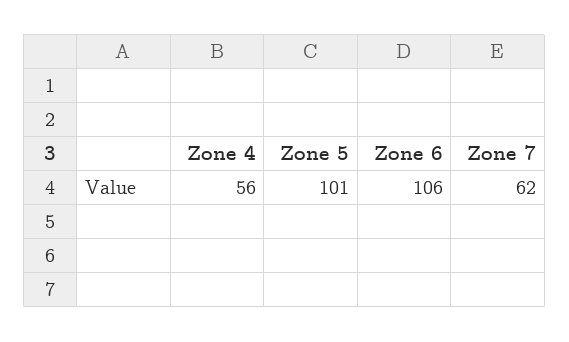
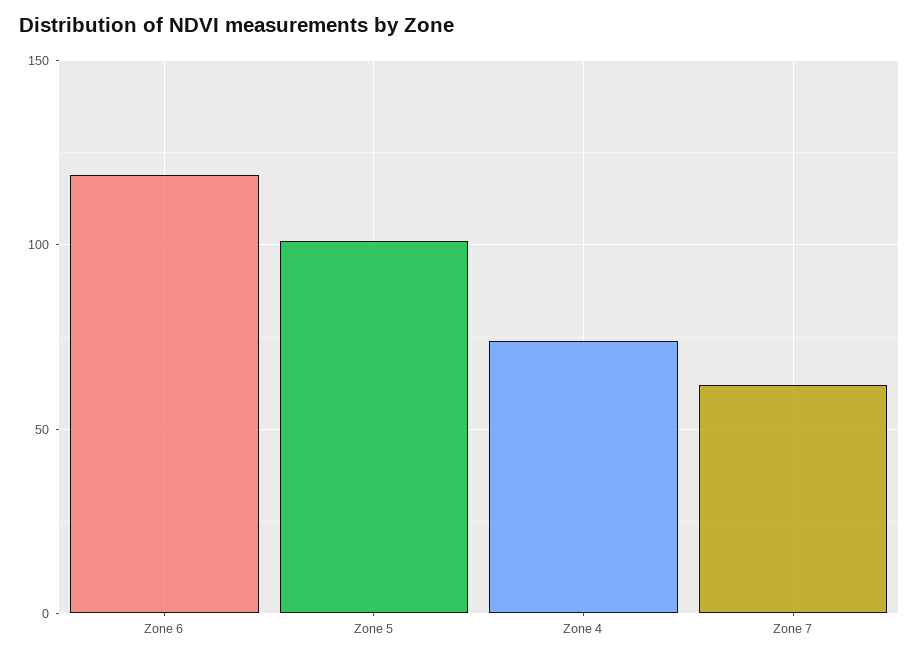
Zone 4: 56 -> 75
Zone 6: 106 -> 120

